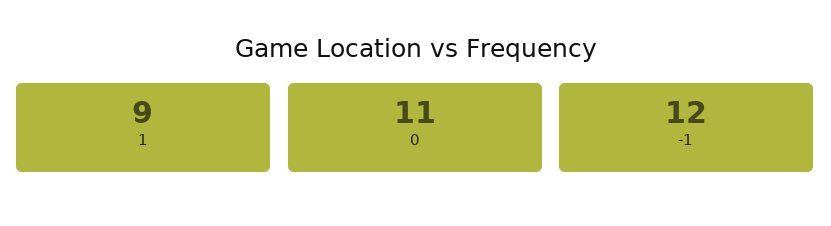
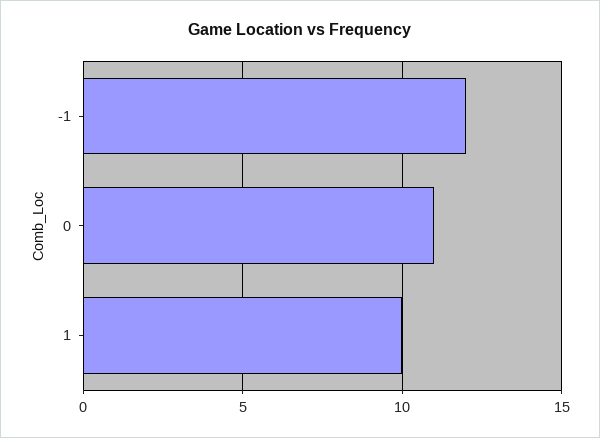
1: 9 -> 10

